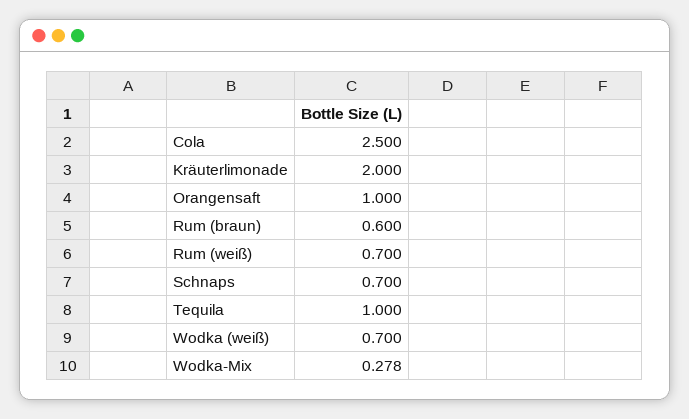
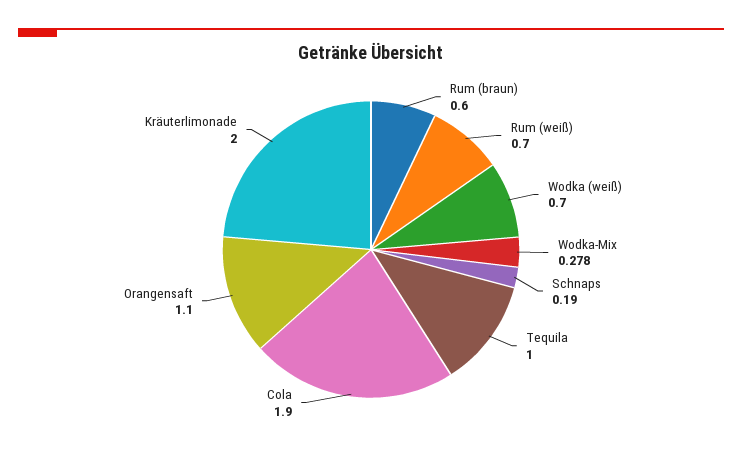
Cola: 2.5 -> 1.9
Orangensaft: 1 -> 1.1
Schnaps: 0.7 -> 0.19

